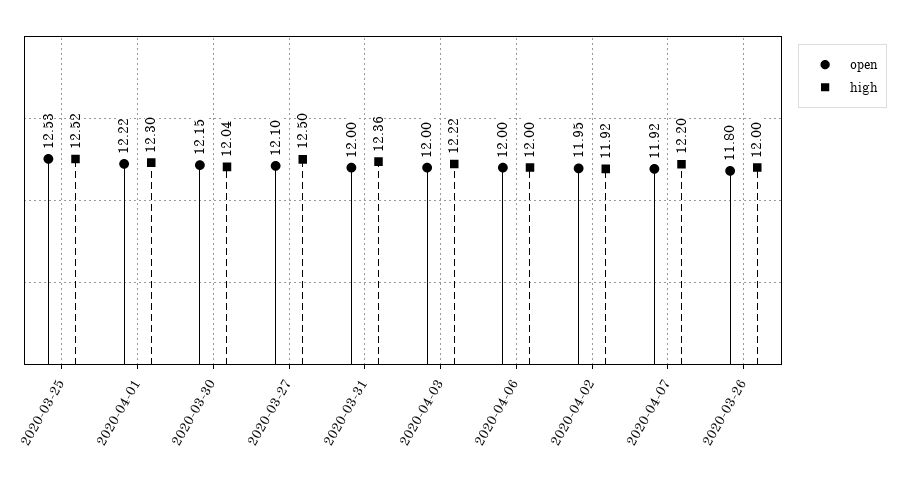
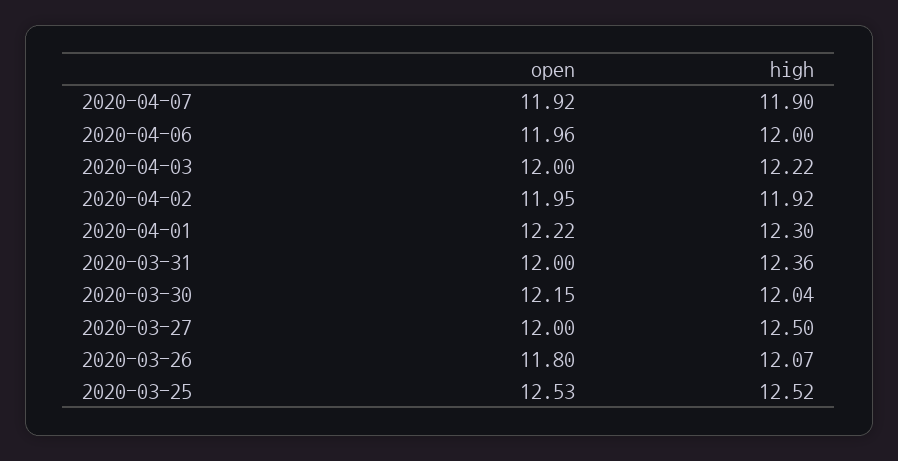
open, 2020-03-27: 12.1 -> 12
open, 2020-04-06: 12 -> 11.96
high, 2020-04-07: 12.2 -> 11.9
high, 2020-03-26: 12 -> 12.07

